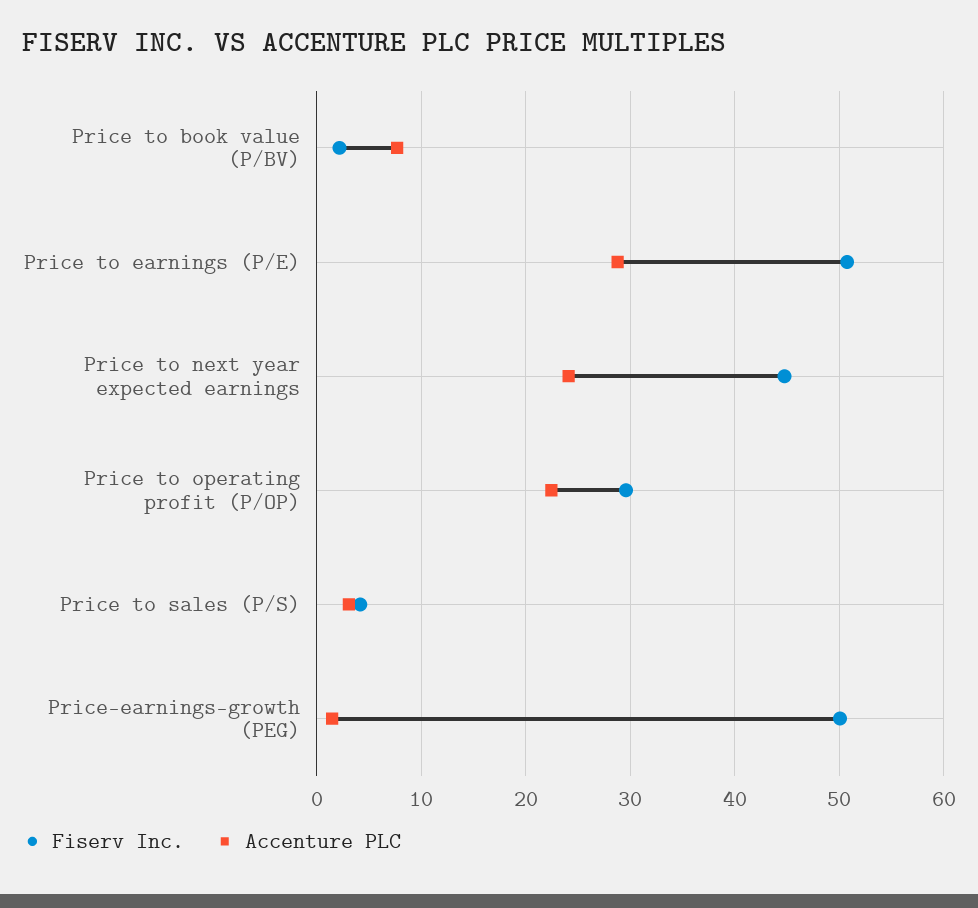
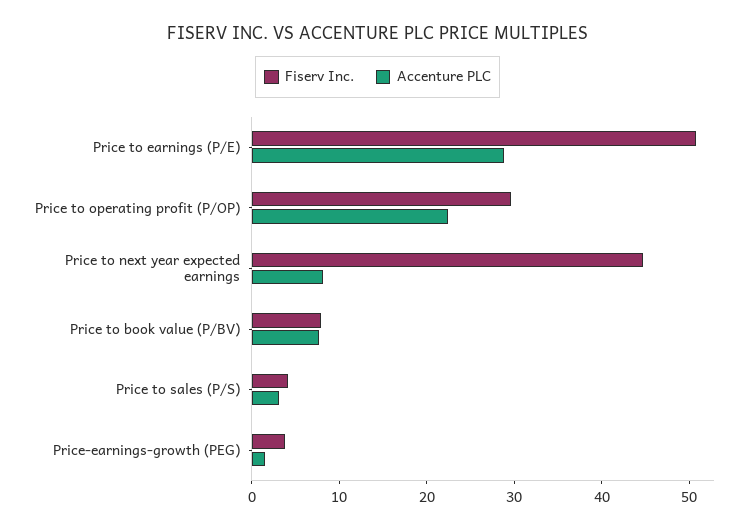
Fiserv Inc., Price to book value (P/BV): 2 -> 8
Accenture PLC, Price to next year expected earnings: 24 -> 8
Fiserv Inc., Price-earnings-growth (PEG): 50 -> 4

